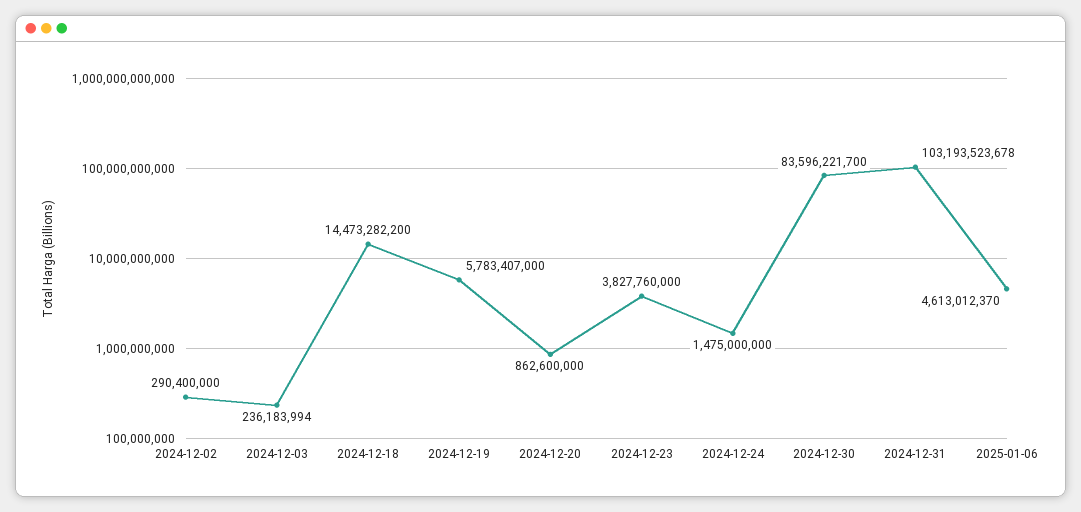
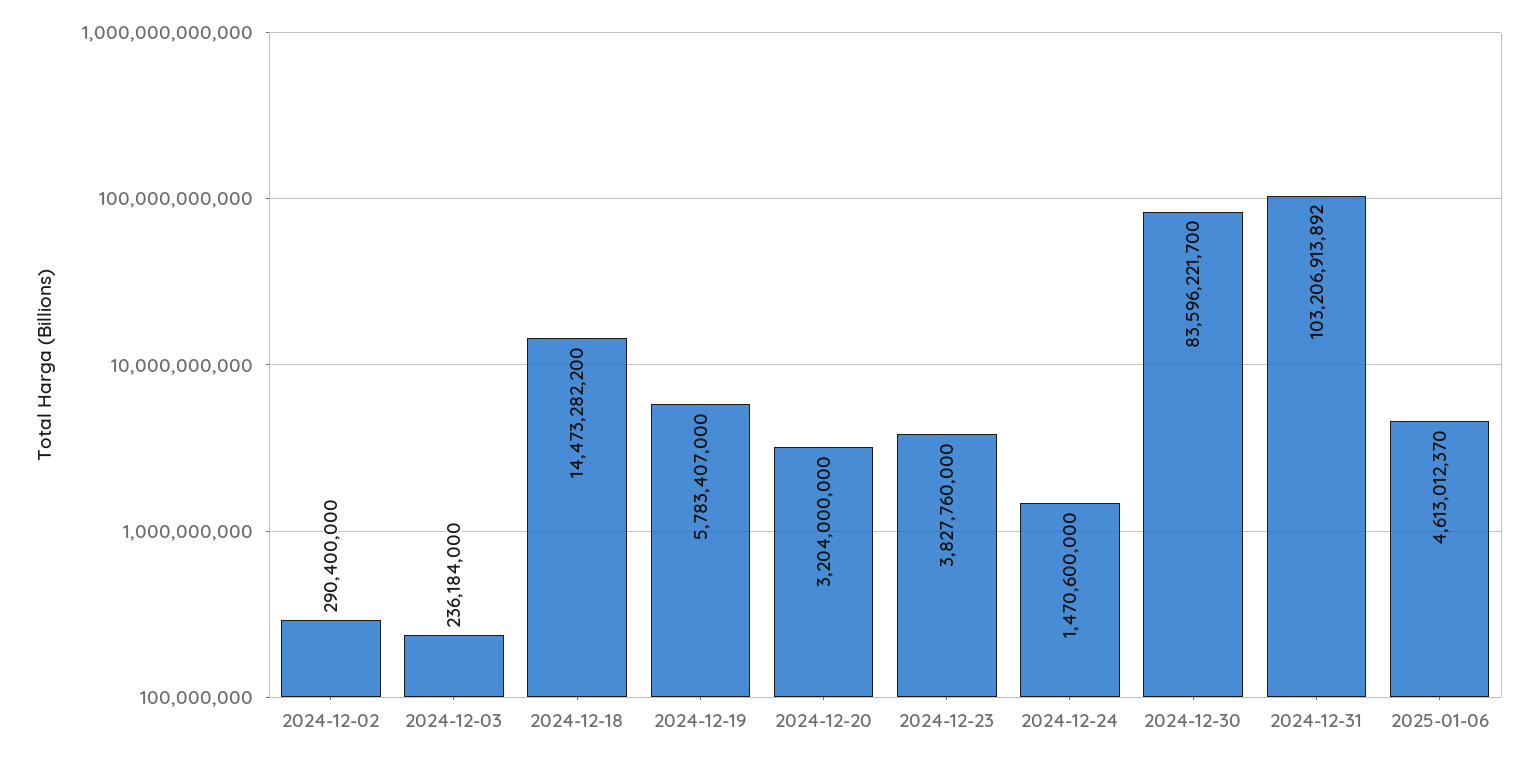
2024-12-03: 236183994 -> 236184000
2024-12-20: 862600000 -> 3204000000
2024-12-24: 1475000000 -> 1470600000
2024-12-31: 103193523678 -> 103206913892

